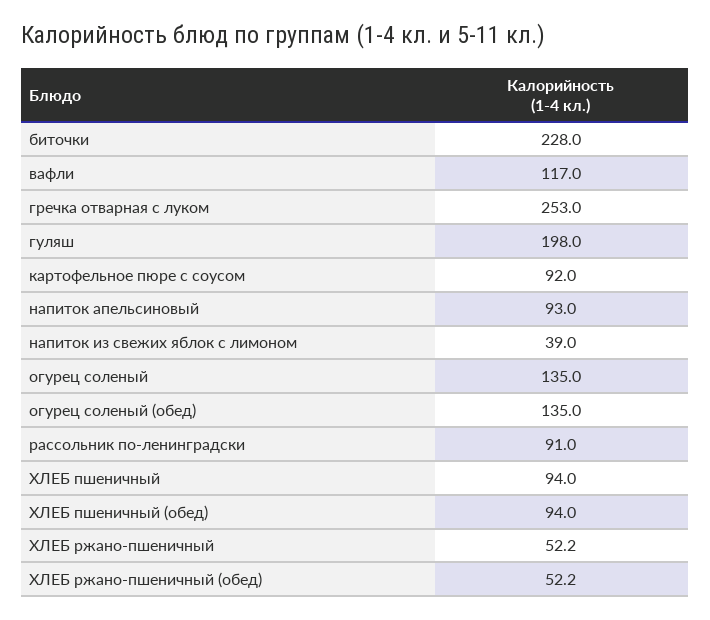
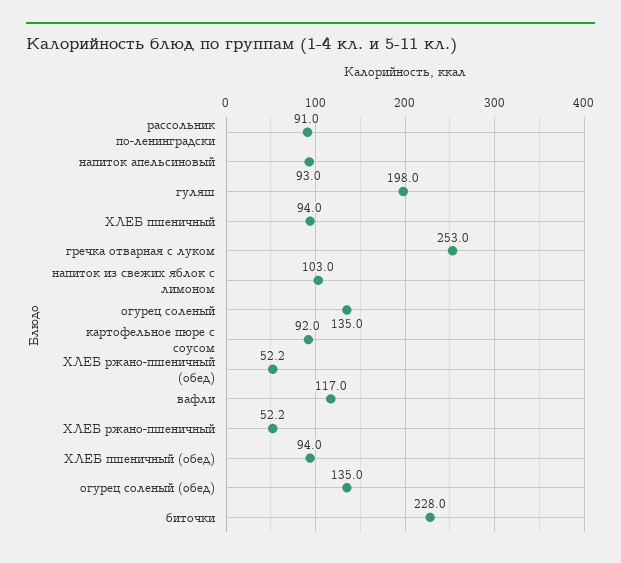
напиток из свежих яблок с лимоном: 39 -> 103

